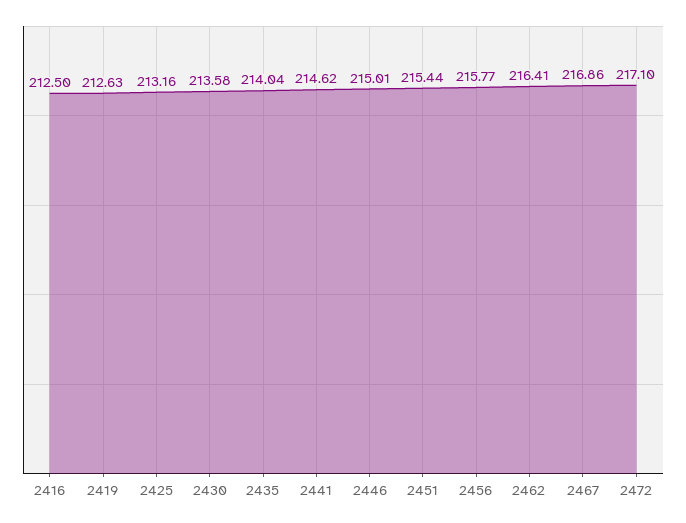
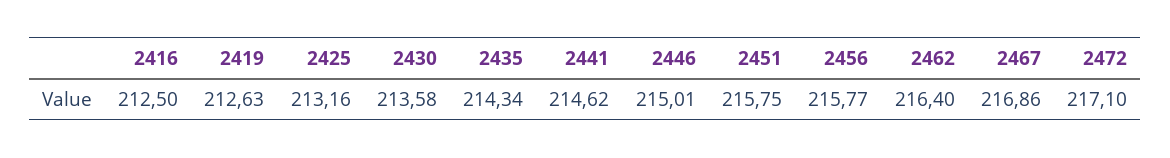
2435: 214.04 -> 214.34
2451: 215.44 -> 215.75
2462: 216.41 -> 216.4

